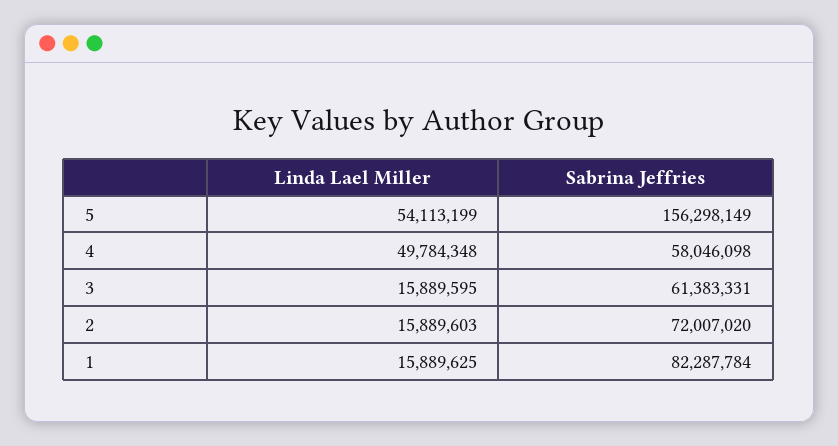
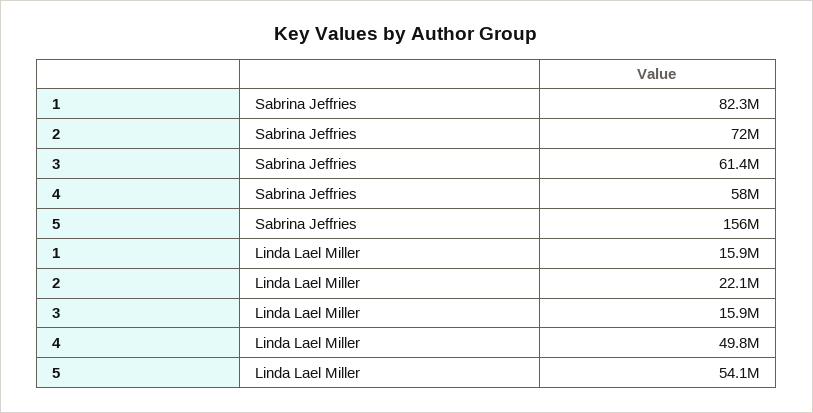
Linda Lael Miller, 2: 15889603 -> 22100000

